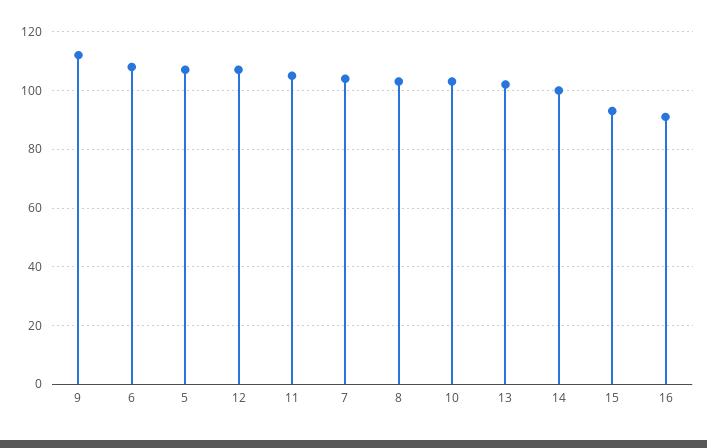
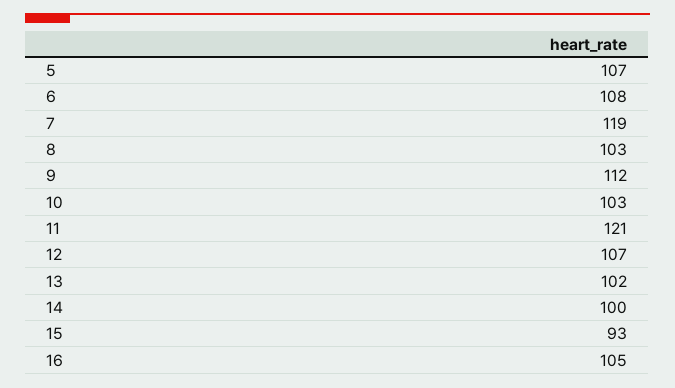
11: 105 -> 121
7: 105 -> 119
16: 90 -> 105

